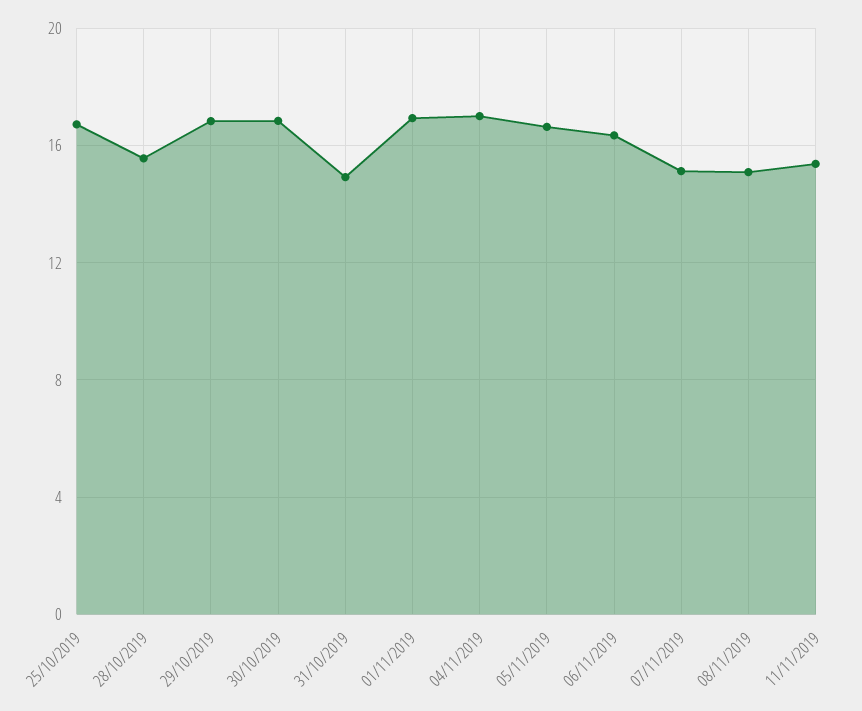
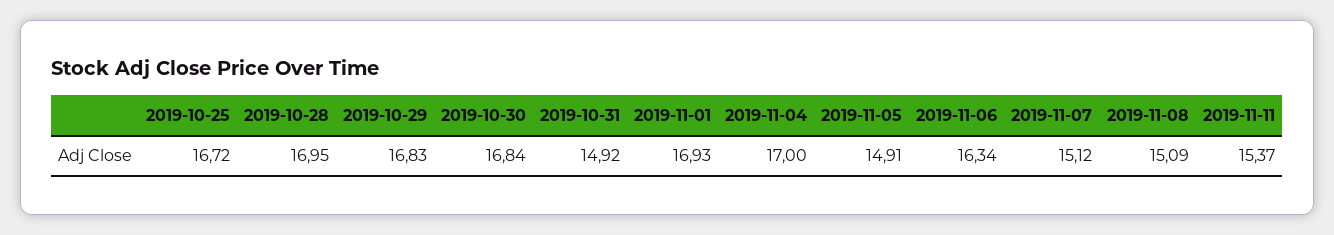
28/10/2019: 15.5 -> 16.95
05/11/2019: 16.5 -> 14.91

